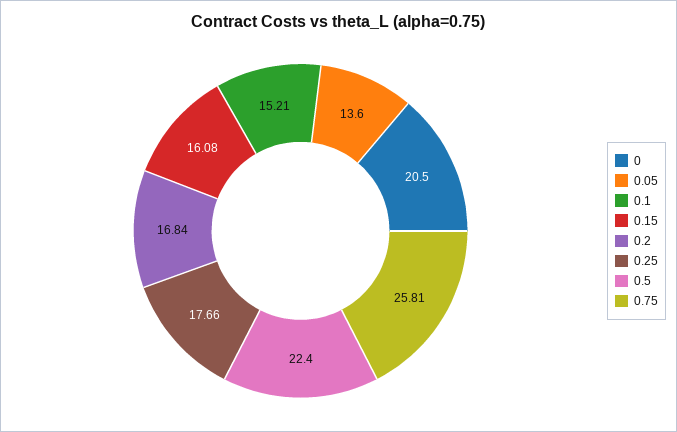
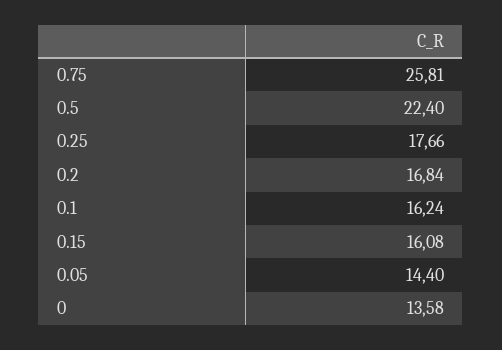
0: 20.5 -> 13.58
0.05: 13.6 -> 14.4
0.1: 15.21 -> 16.24

